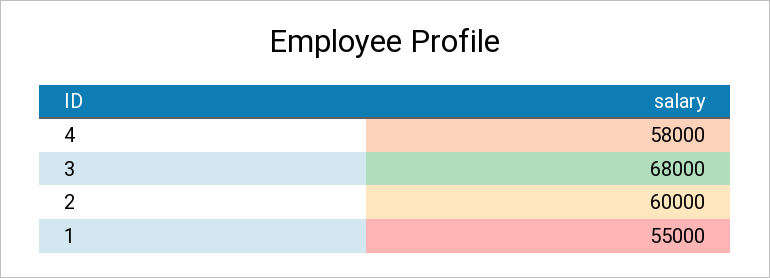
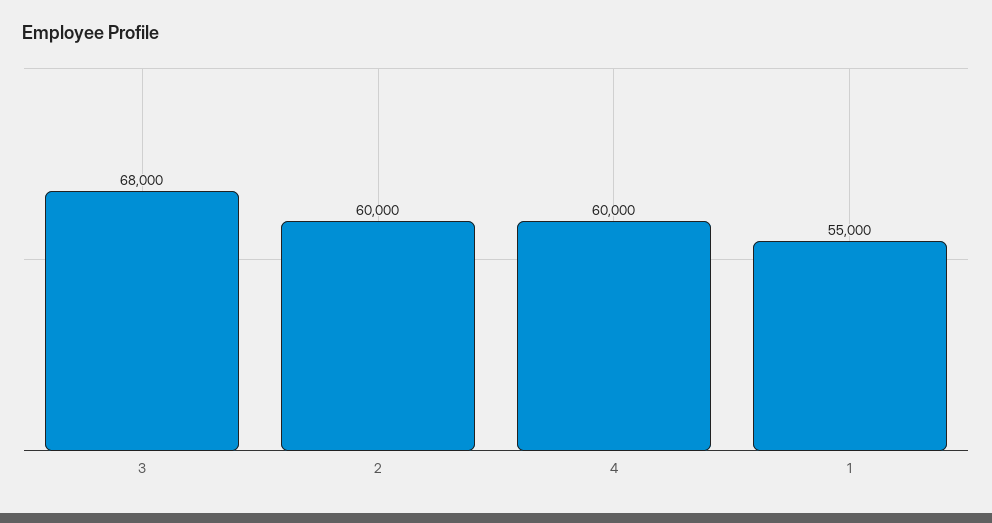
4: 58000 -> 60000

